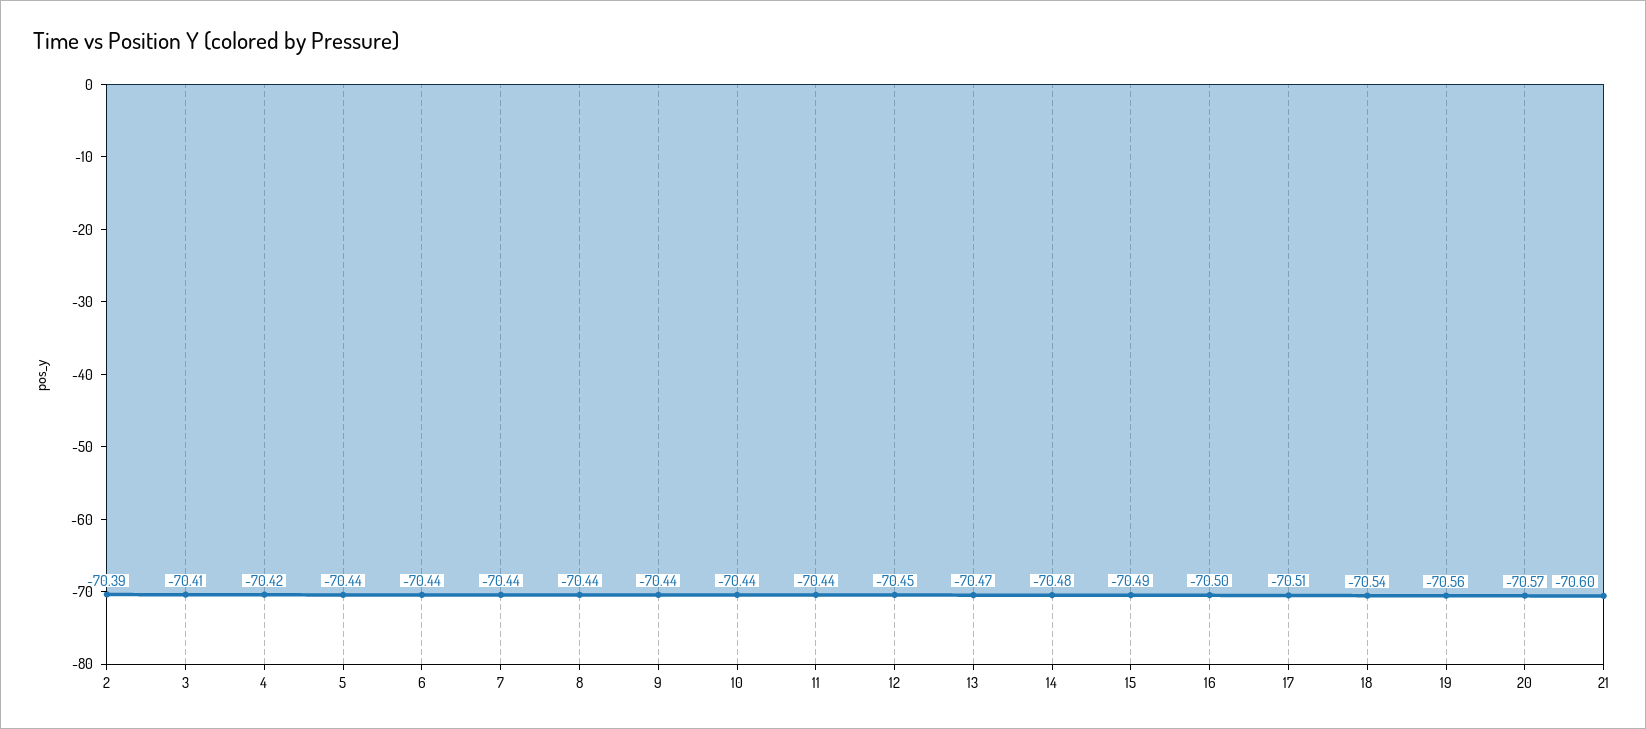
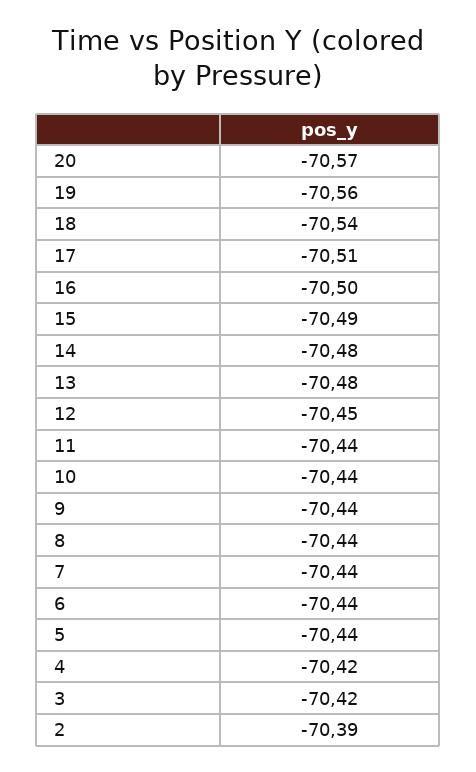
3: -70.41 -> -70.42
13: -70.47 -> -70.48
21: -70.6 -> none

